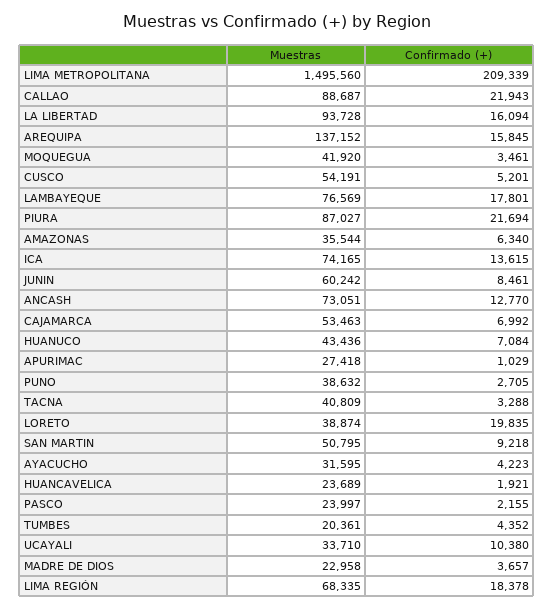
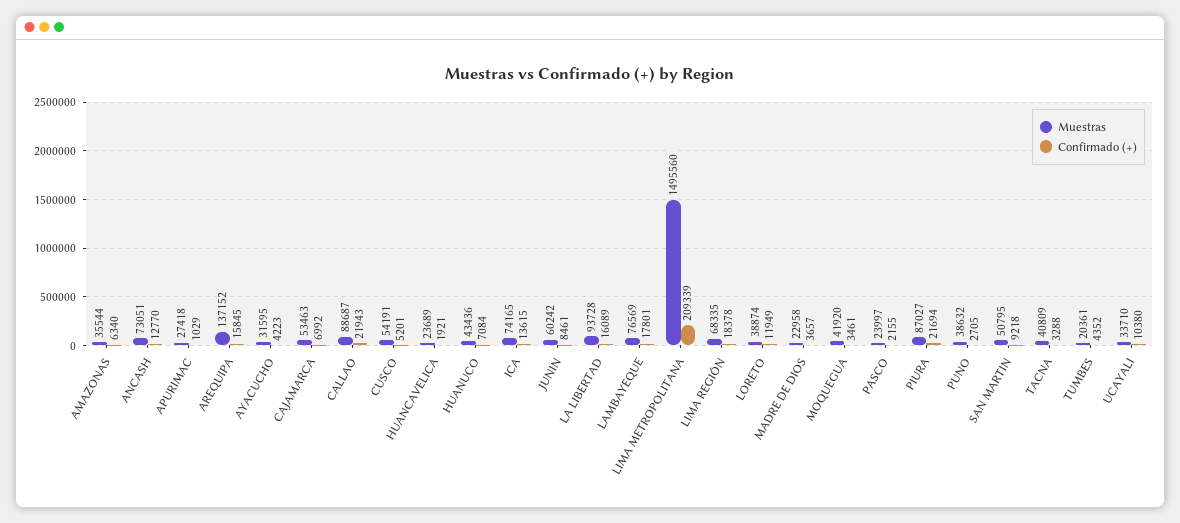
Confirmado (+), LA LIBERTAD: 16094 -> 16089
Confirmado (+), LORETO: 19835 -> 11949

